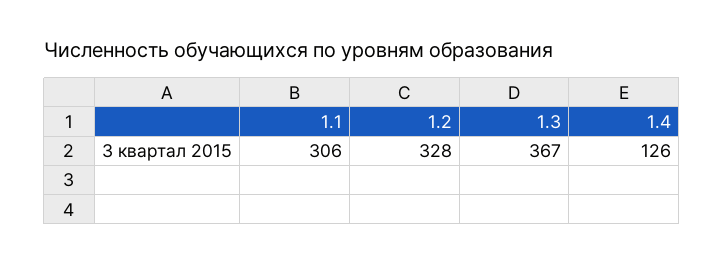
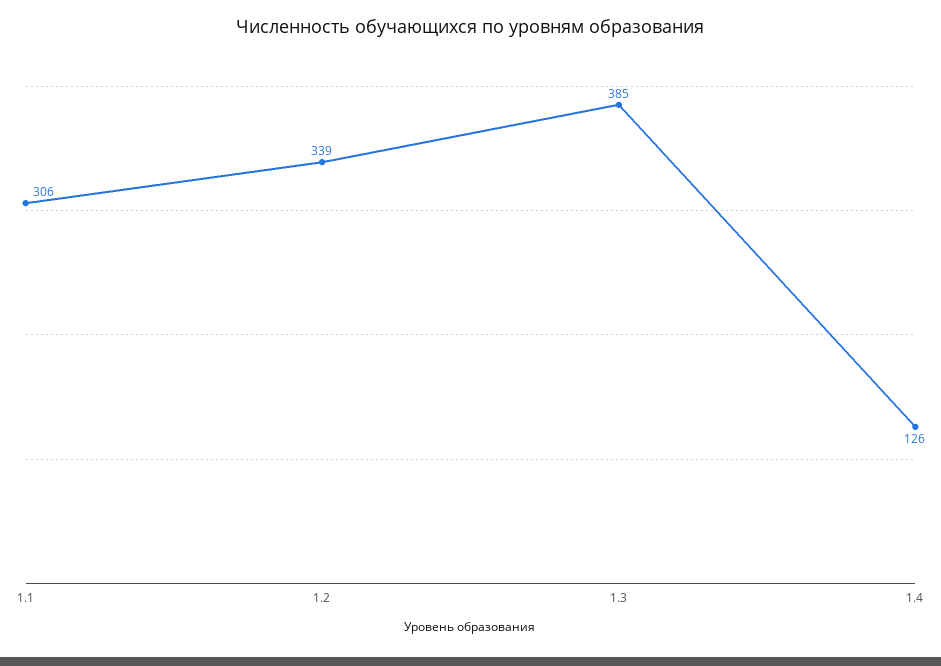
1.2: 328 -> 339
1.3: 367 -> 385

